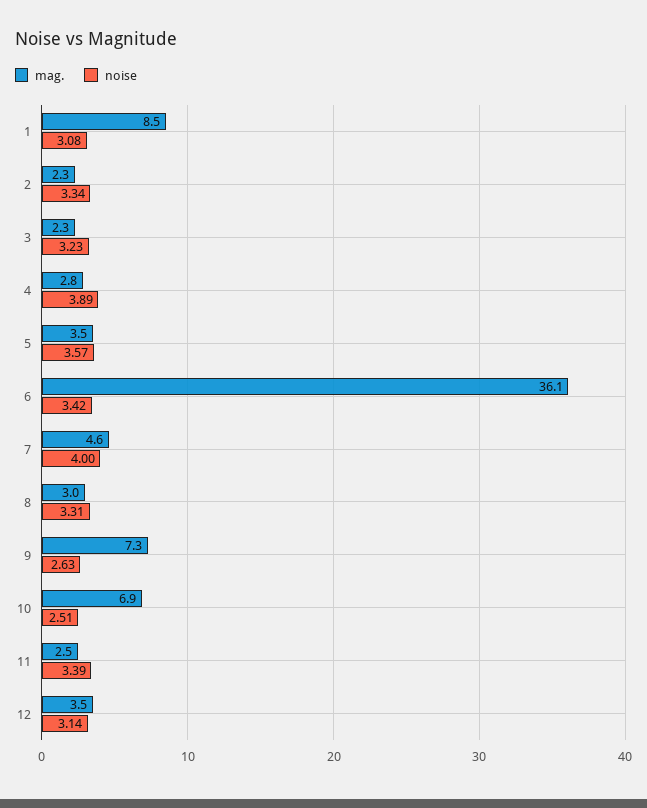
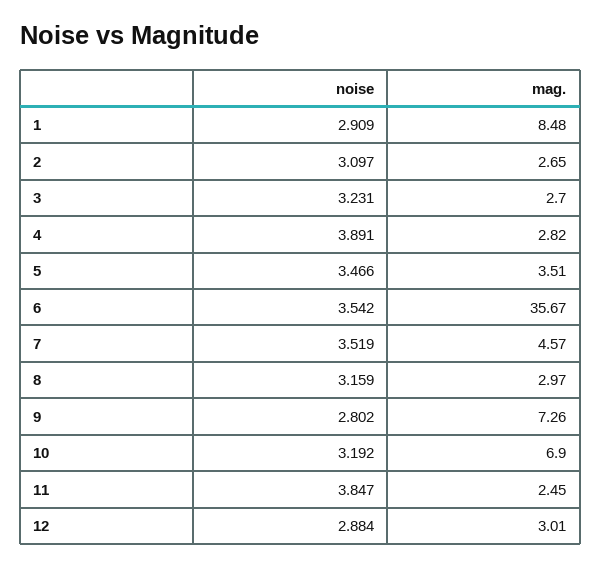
noise, 1: 3.08 -> 2.909
mag., 2: 2.3 -> 2.65
noise, 2: 3.34 -> 3.097
mag., 3: 2.3 -> 2.7
noise, 5: 3.57 -> 3.466
mag., 6: 36.1 -> 35.67
noise, 6: 3.42 -> 3.542
noise, 7: 4 -> 3.519
noise, 8: 3.31 -> 3.159
noise, 9: 2.63 -> 2.802
noise, 10: 2.51 -> 3.192
noise, 11: 3.39 -> 3.847
mag., 12: 3.5 -> 3.01
noise, 12: 3.14 -> 2.884

